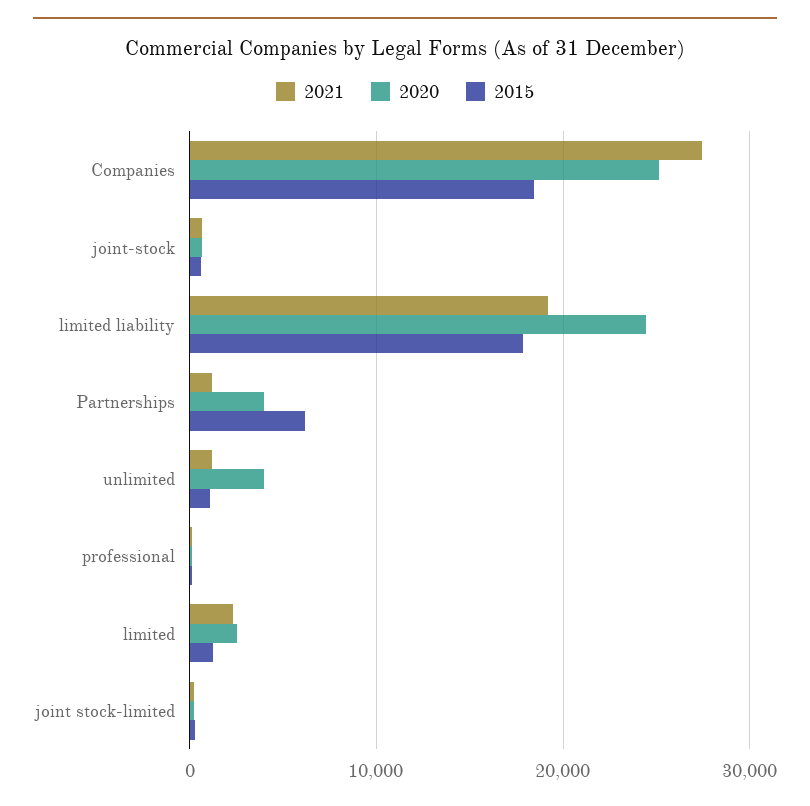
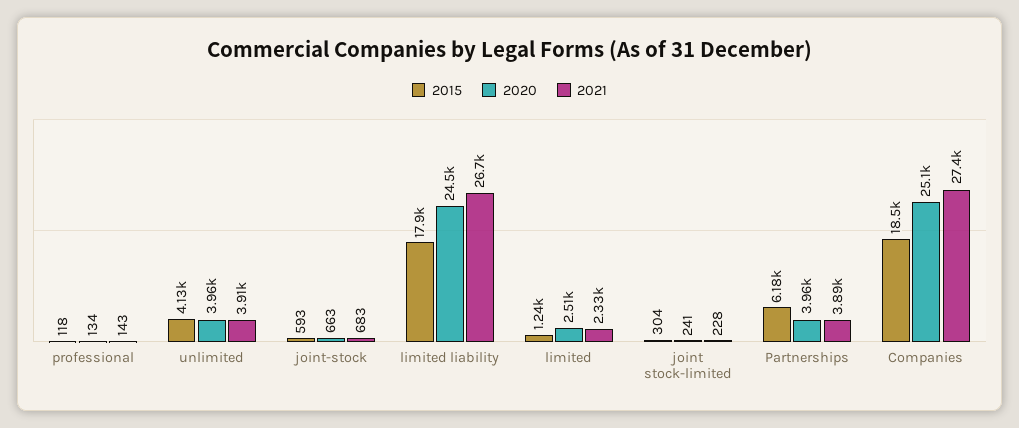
2021, limited liability: 19000 -> 26700
2021, Partnerships: 1000 -> 3890
2021, unlimited: 1000 -> 3910
2015, unlimited: 1000 -> 4130

